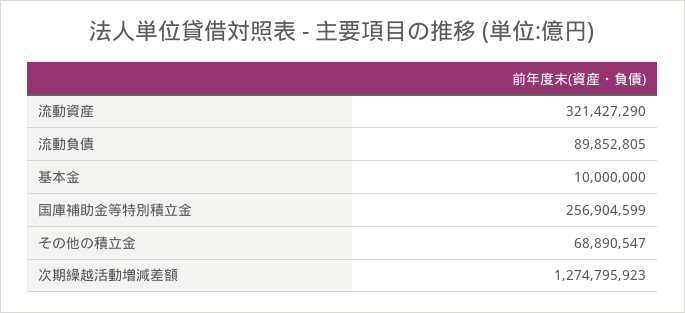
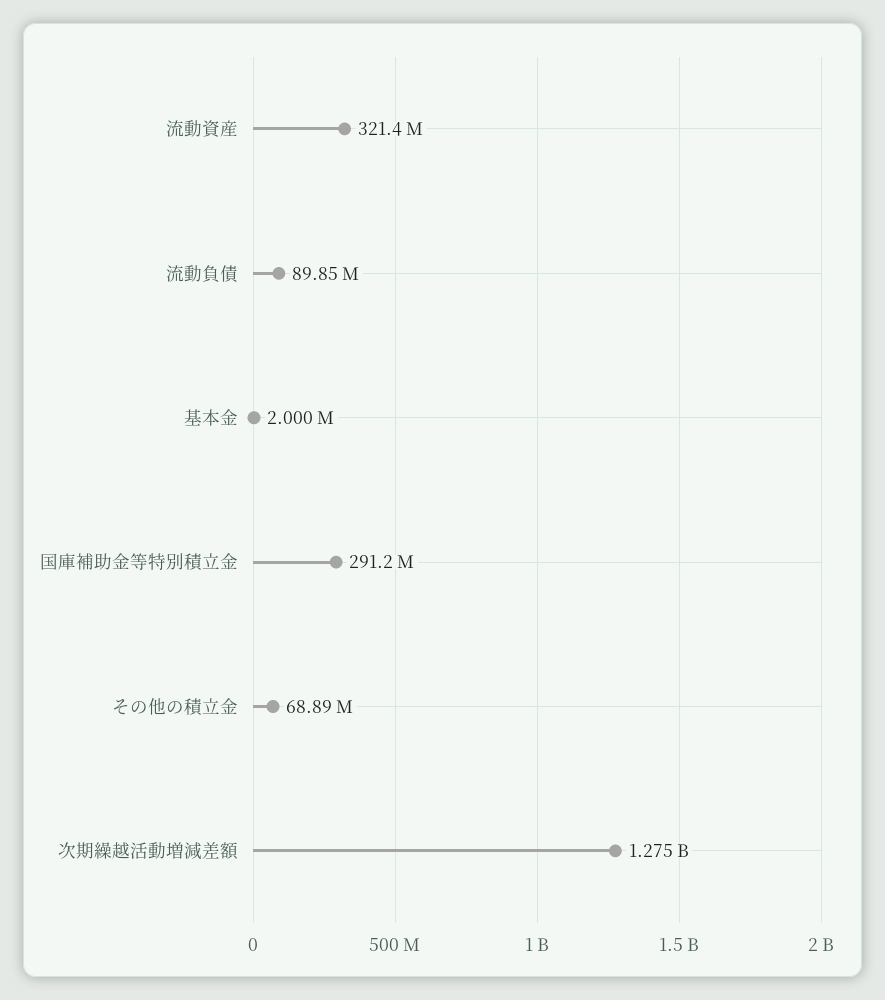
基本金: 10000000 -> 2000000
国庫補助金等特別積立金: 256904599 -> 291200000

